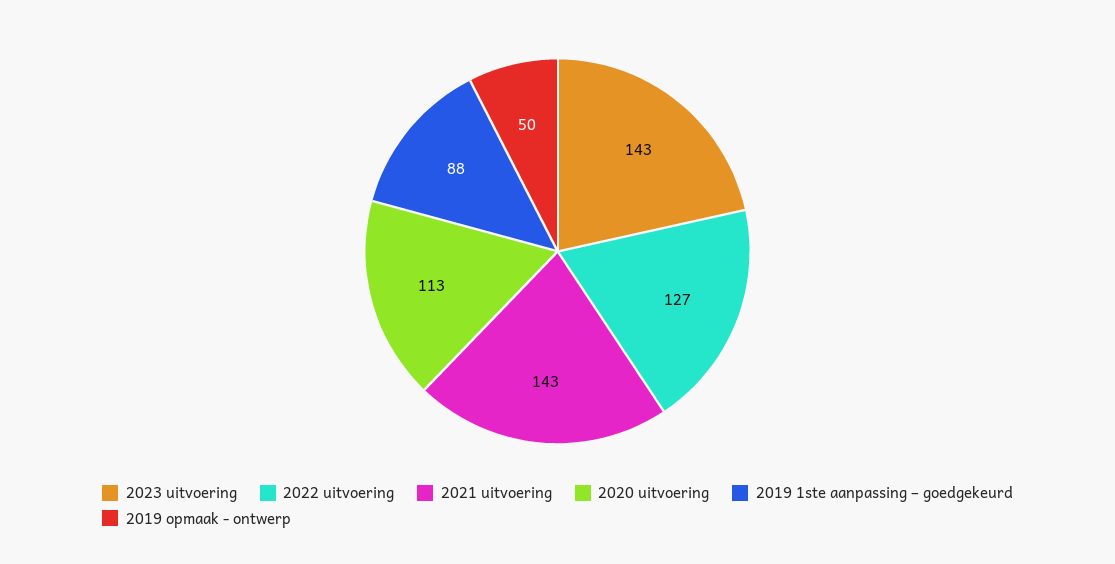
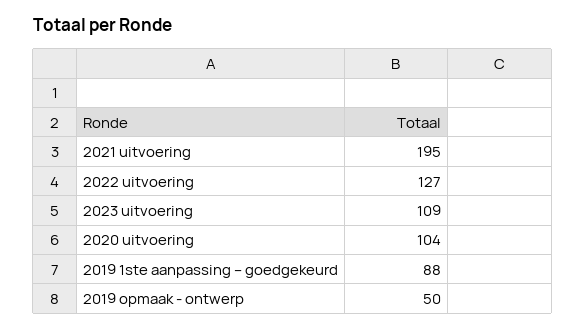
2023 uitvoering: 143 -> 109
2021 uitvoering: 143 -> 195
2020 uitvoering: 113 -> 104

